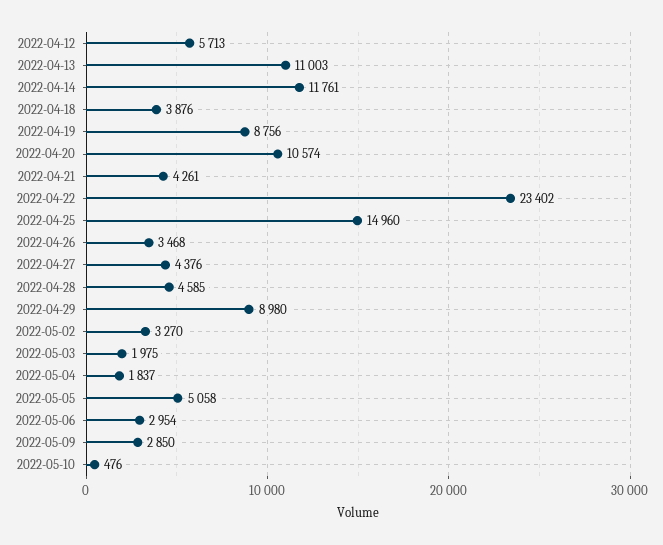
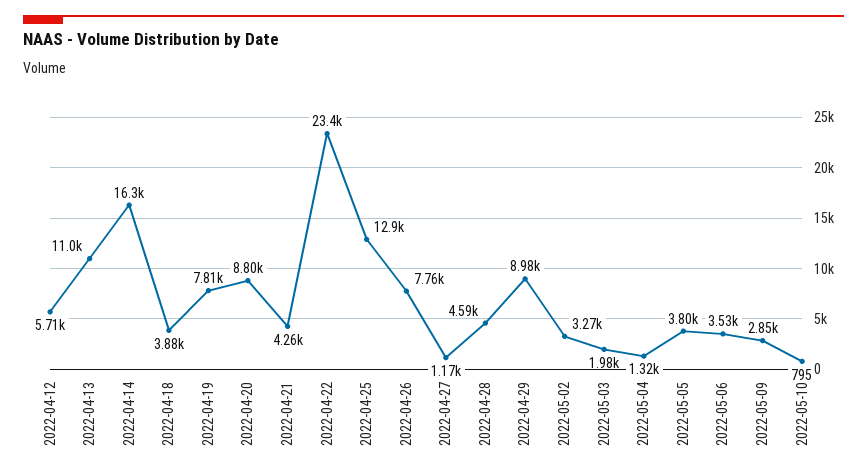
2022-04-14: 11761 -> 16300
2022-04-19: 8756 -> 7810
2022-04-20: 10574 -> 8800
2022-04-25: 14960 -> 12900
2022-04-26: 3468 -> 7760
2022-04-27: 4376 -> 1170
2022-05-04: 1837 -> 1320
2022-05-05: 5058 -> 3800
2022-05-06: 2954 -> 3530
2022-05-10: 476 -> 795

